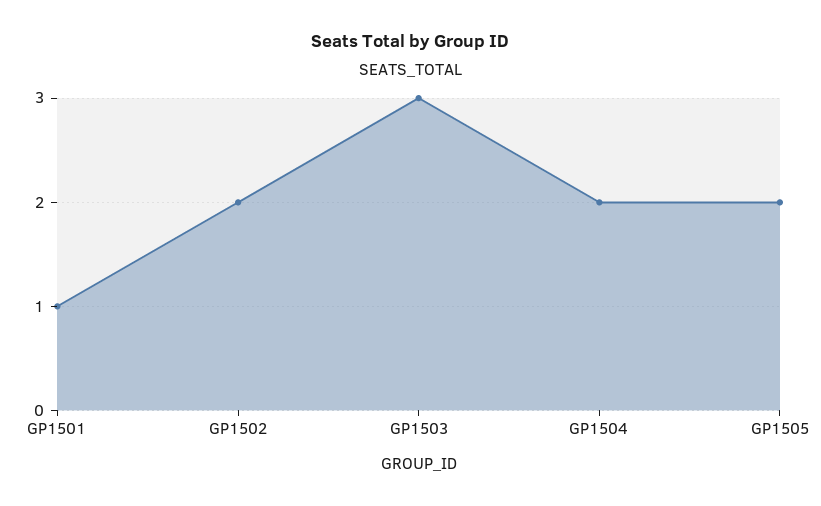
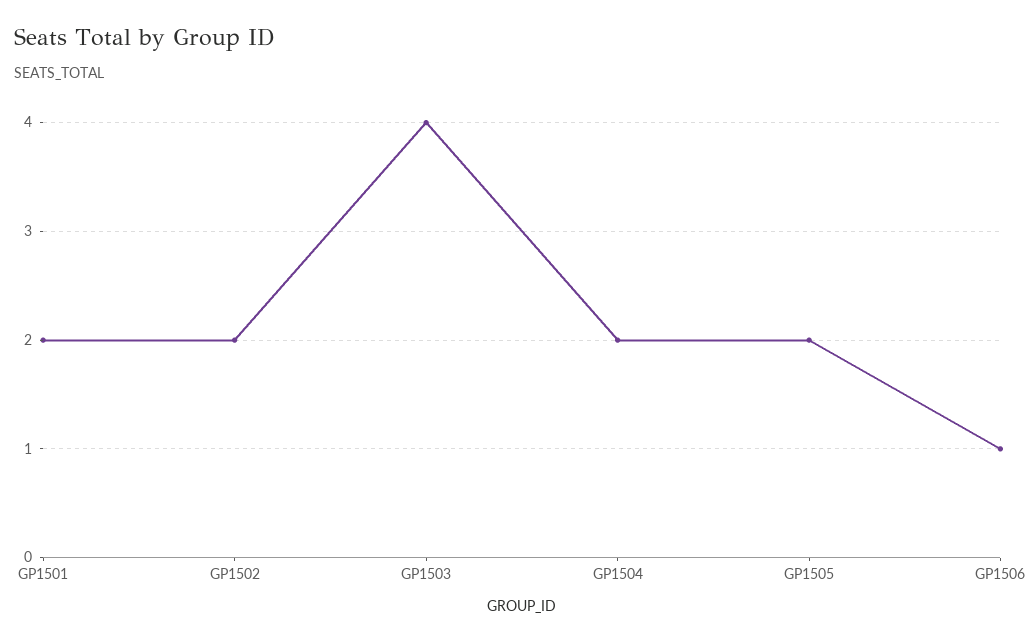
GP1501: 1 -> 2
GP1503: 3 -> 4
GP1506: none -> 1

